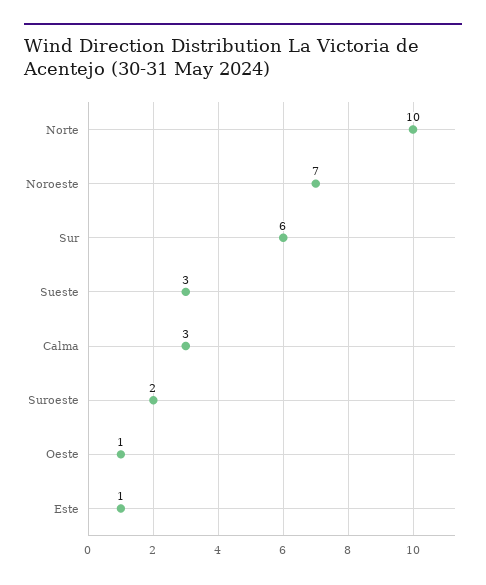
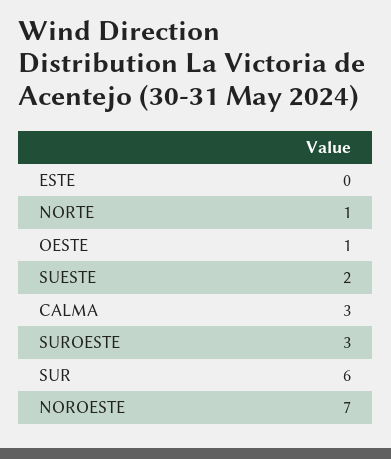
Norte: 10 -> 1
Sueste: 3 -> 2
Suroeste: 2 -> 3
Este: 1 -> 0

